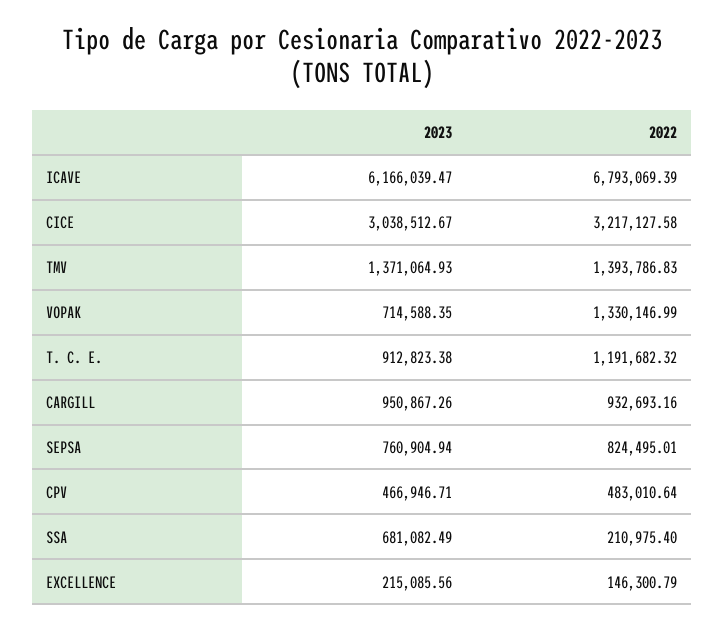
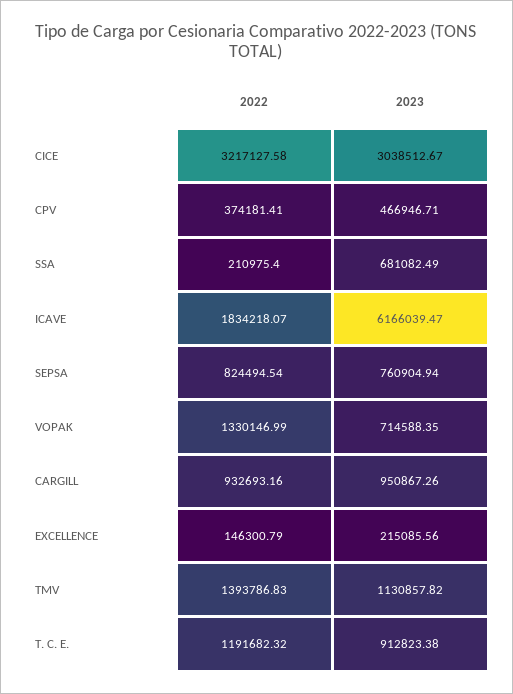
2022, ICAVE: 6793069.39 -> 1834218.07
2023, TMV: 1371064.93 -> 1130857.82
2022, SEPSA: 824495.01 -> 824494.54
2022, CPV: 483010.64 -> 374181.41

